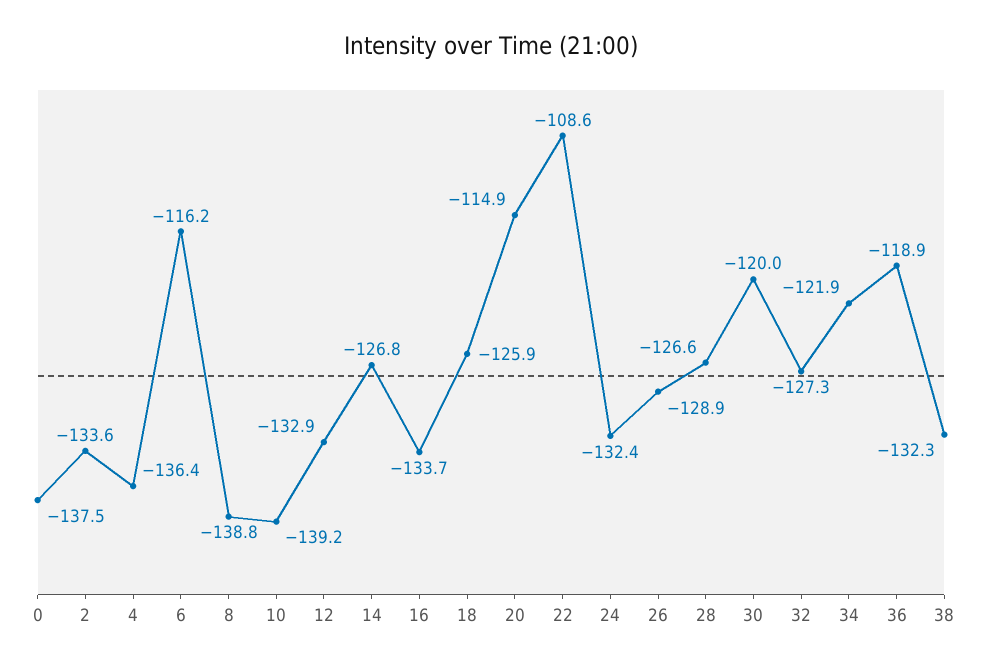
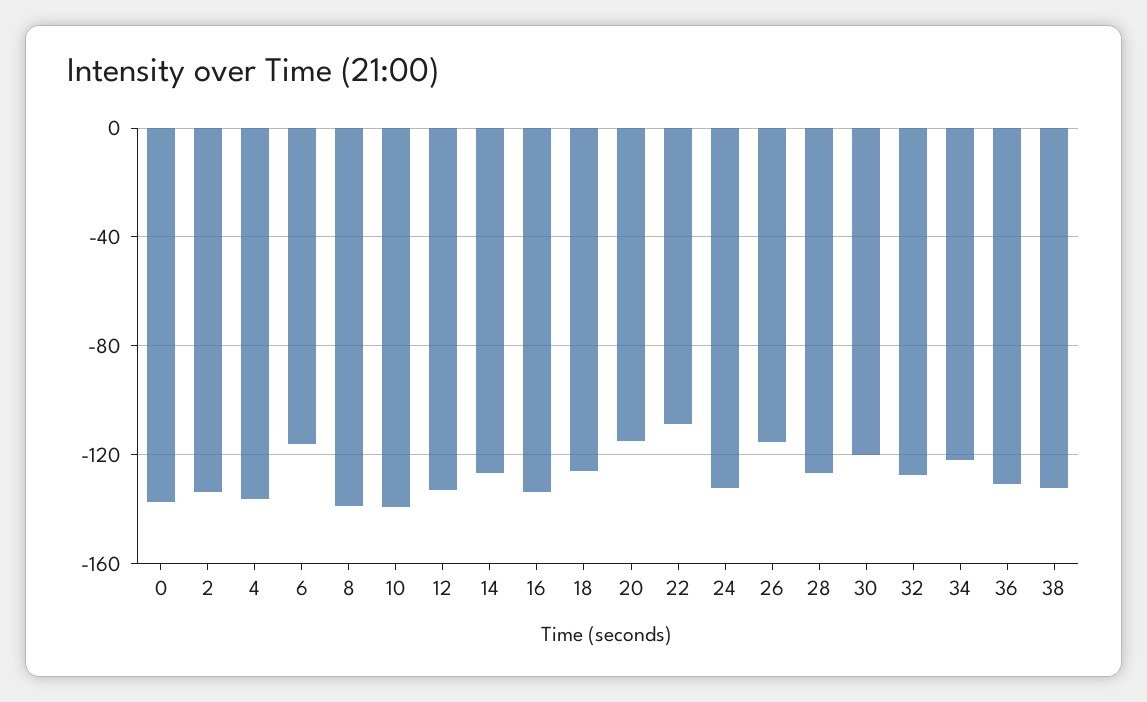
26: -128.9 -> -115
36: -118.9 -> -130

